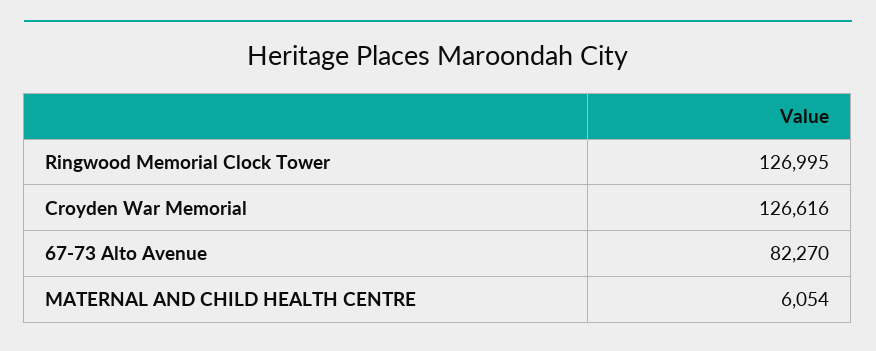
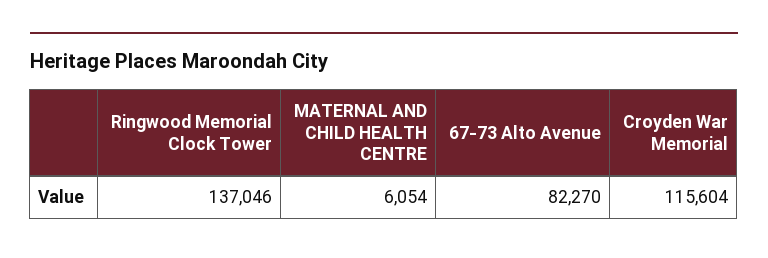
Ringwood Memorial Clock Tower: 126995 -> 137046
Croyden War Memorial: 126616 -> 115604

